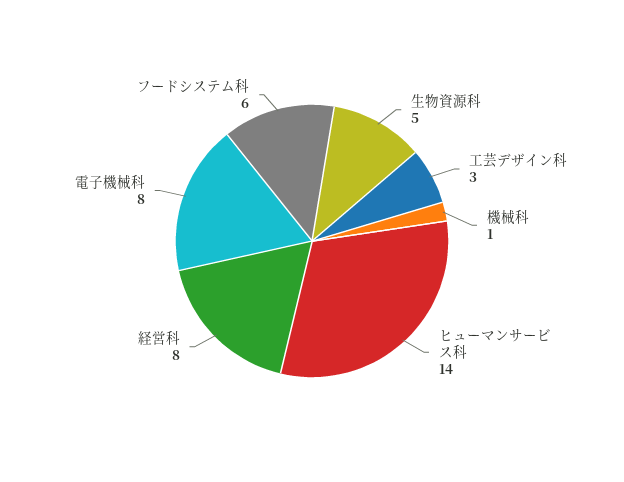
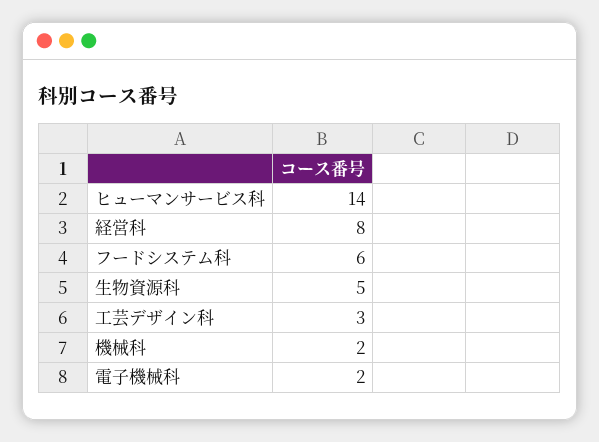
機械科: 1 -> 2
電子機械科: 8 -> 2

